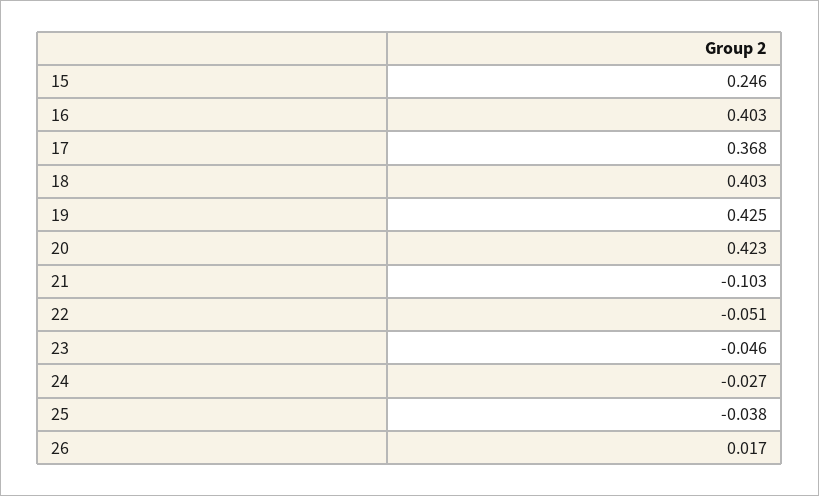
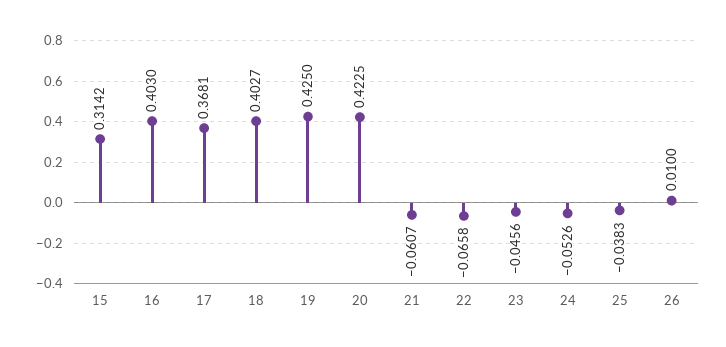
15: 0.246 -> 0.3142
21: -0.103 -> -0.0607
22: -0.051 -> -0.0658
24: -0.027 -> -0.0526
26: 0.017 -> 0.01

